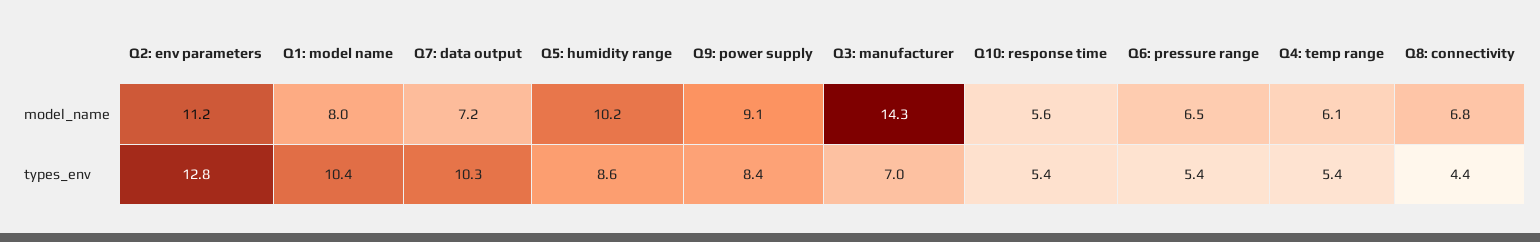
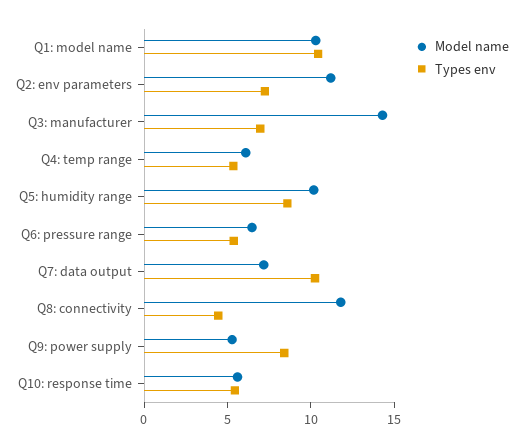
model_name, Q1: model name: 8 -> 10
model_name, Q9: power supply: 9.1 -> 5
model_name, Q8: connectivity: 6.8 -> 12
types_env, Q2: env parameters: 12.8 -> 7

